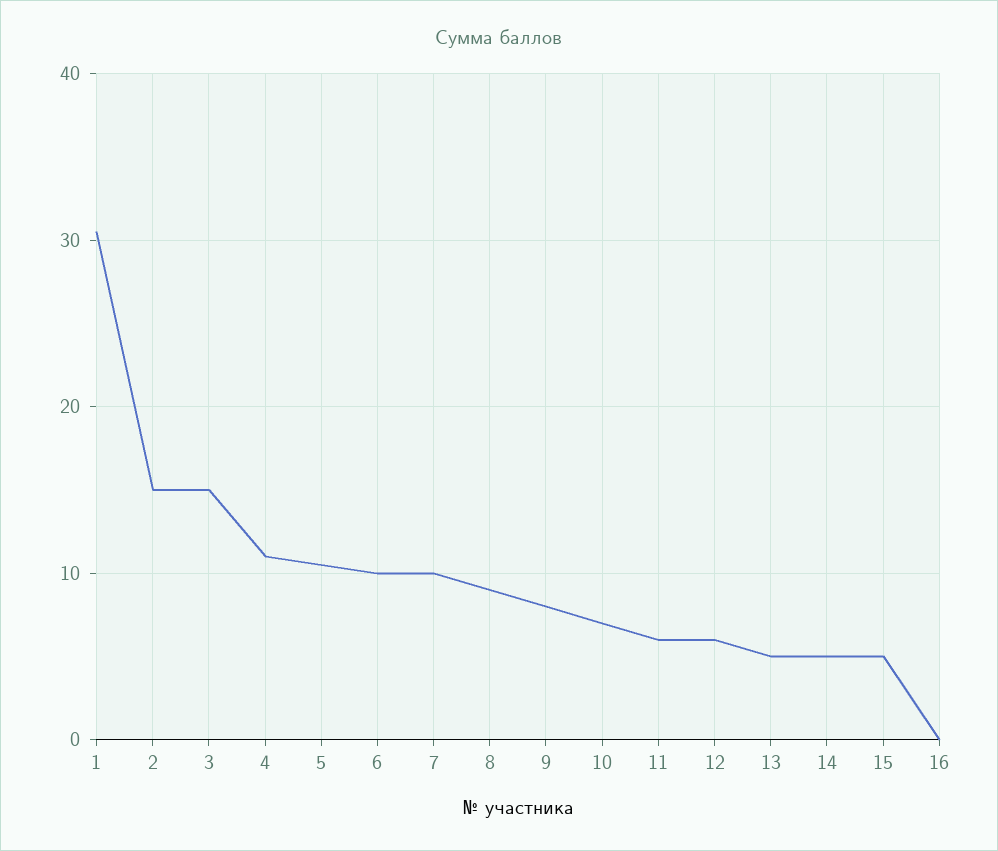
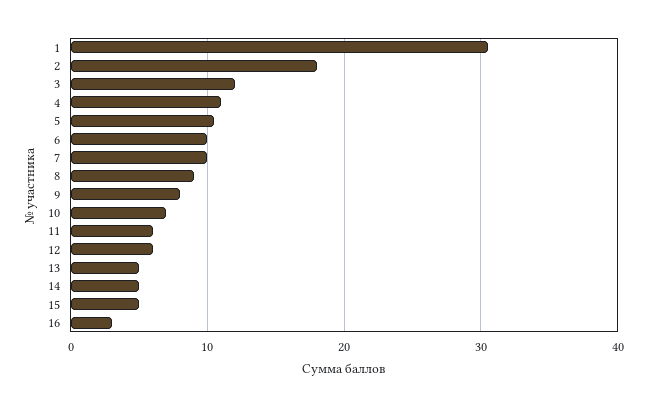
2: 15 -> 18
3: 15 -> 12
16: 0 -> 3

